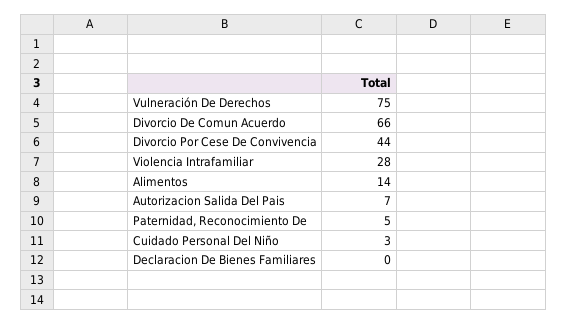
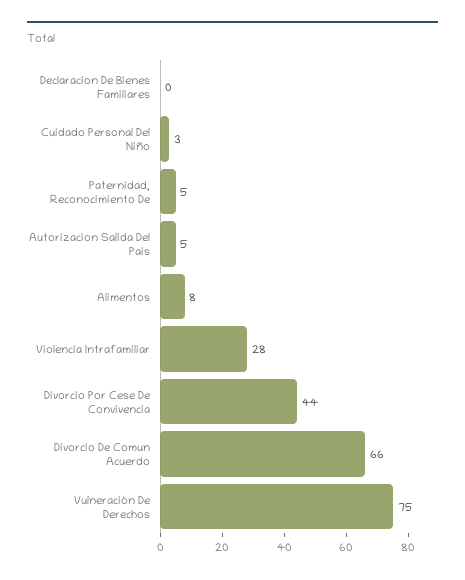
Alimentos: 14 -> 8
Autorizacion Salida Del Pais: 7 -> 5

